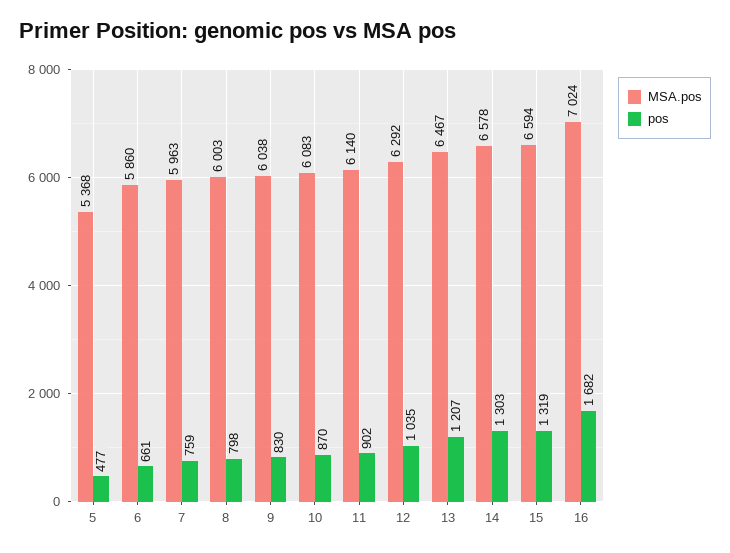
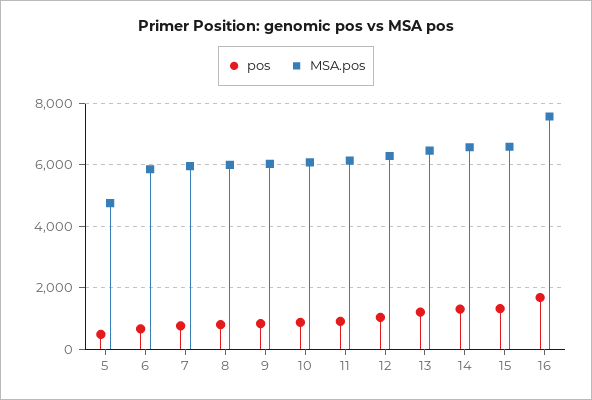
MSA.pos, 5: 5368 -> 4800
MSA.pos, 16: 7024 -> 7600

